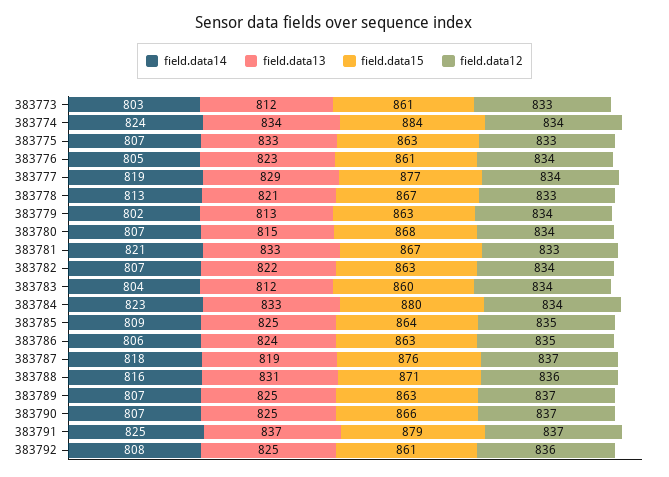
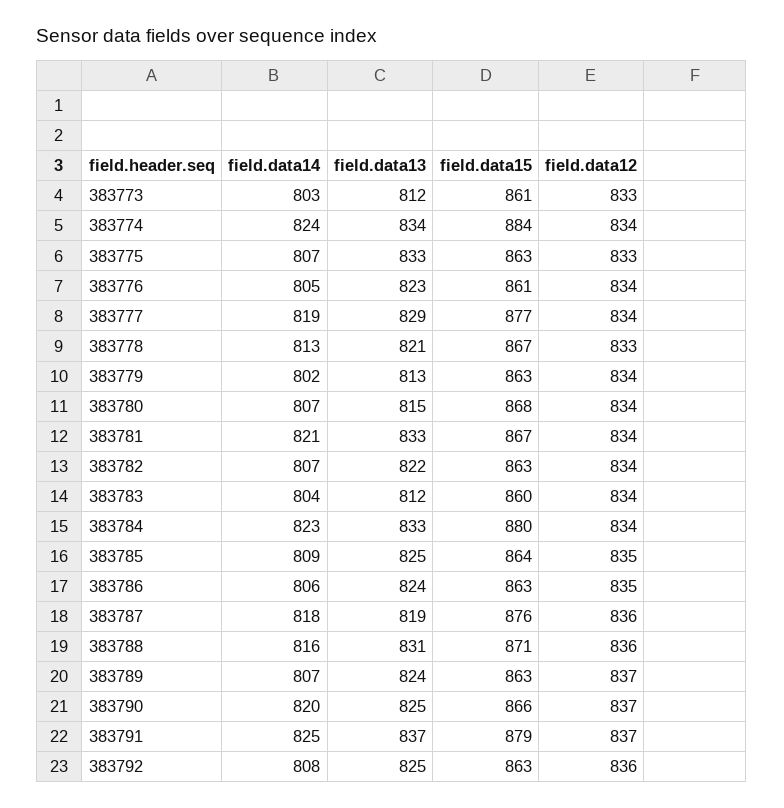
field.data12, 383781: 833 -> 834
field.data12, 383787: 837 -> 836
field.data13, 383789: 825 -> 824
field.data14, 383790: 807 -> 820
field.data15, 383792: 861 -> 863

